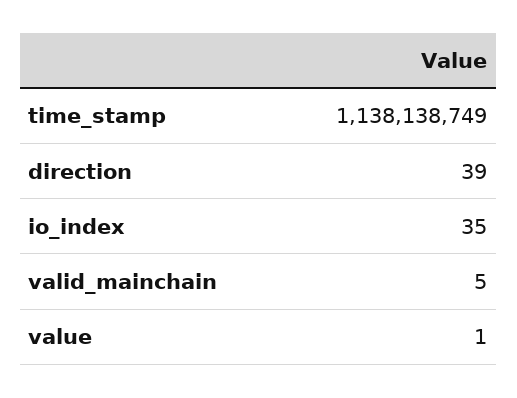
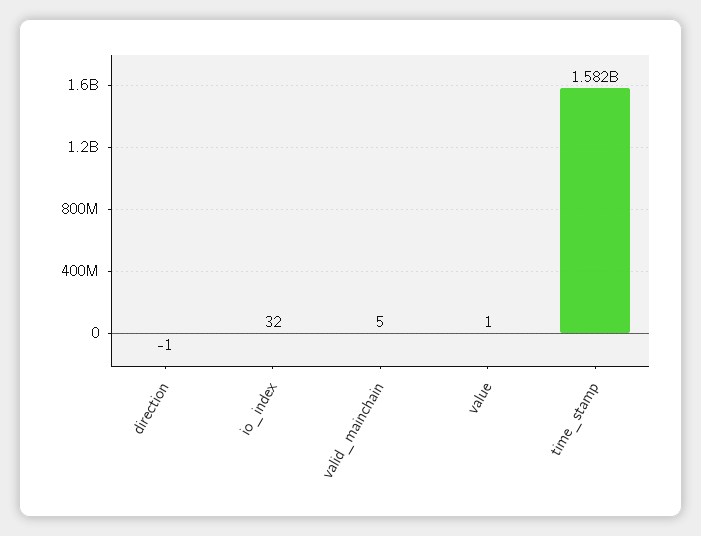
time_stamp: 1138138749 -> 1582000000
direction: 39 -> -1
io_index: 35 -> 32

